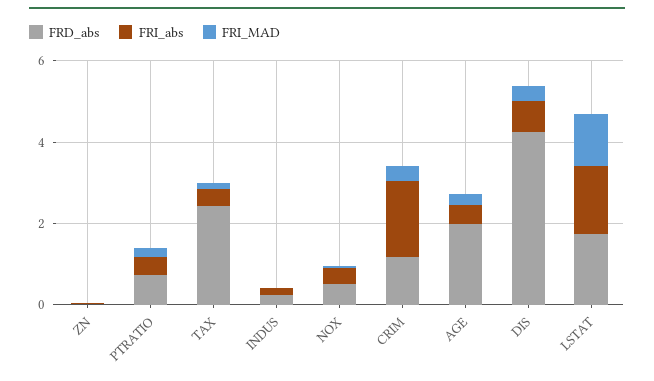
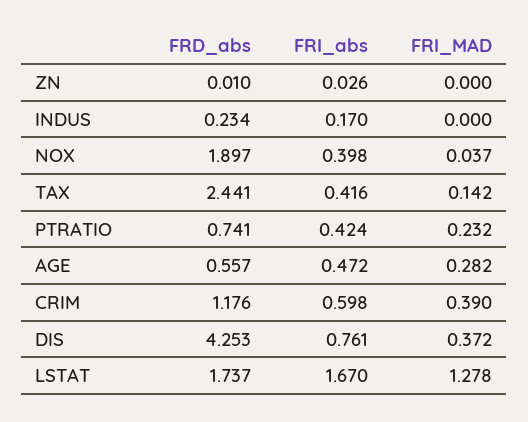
FRD_abs, NOX: 0.5 -> 1.897
FRI_abs, CRIM: 2 -> 0.598
FRD_abs, AGE: 2 -> 0.557

